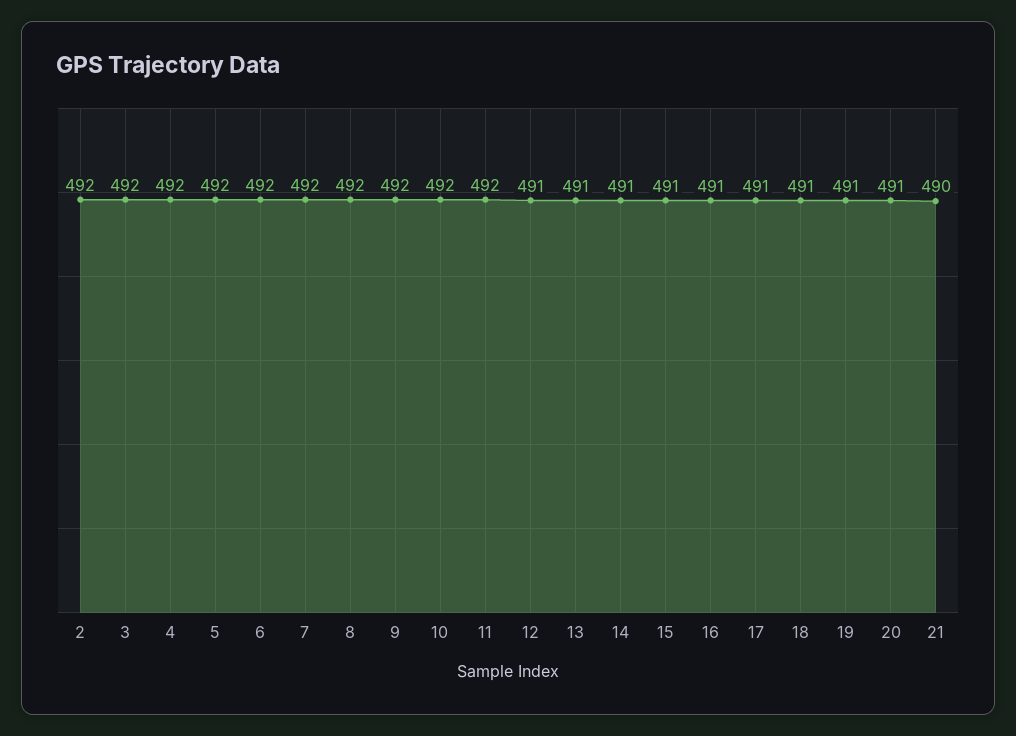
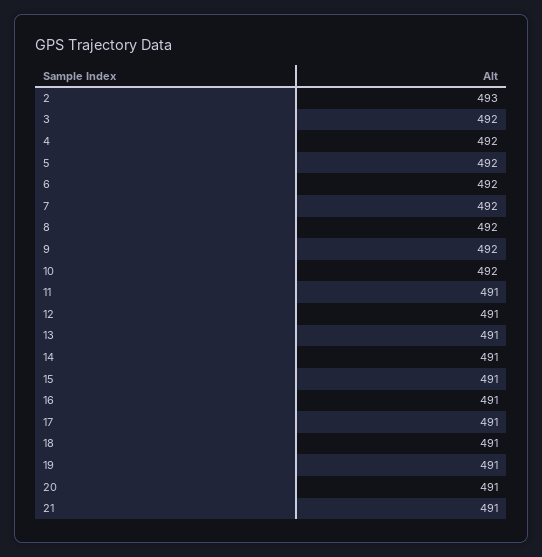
2: 492 -> 493
11: 492 -> 491
21: 490 -> 491

